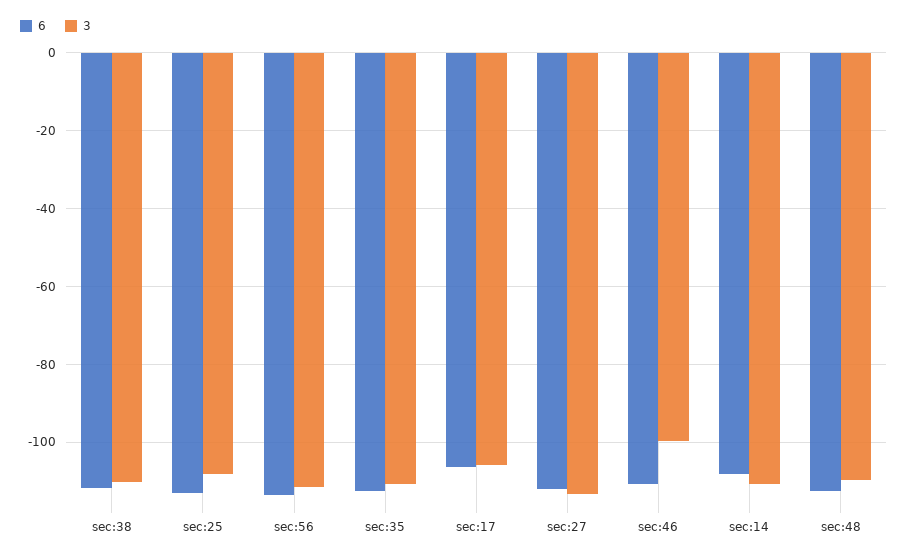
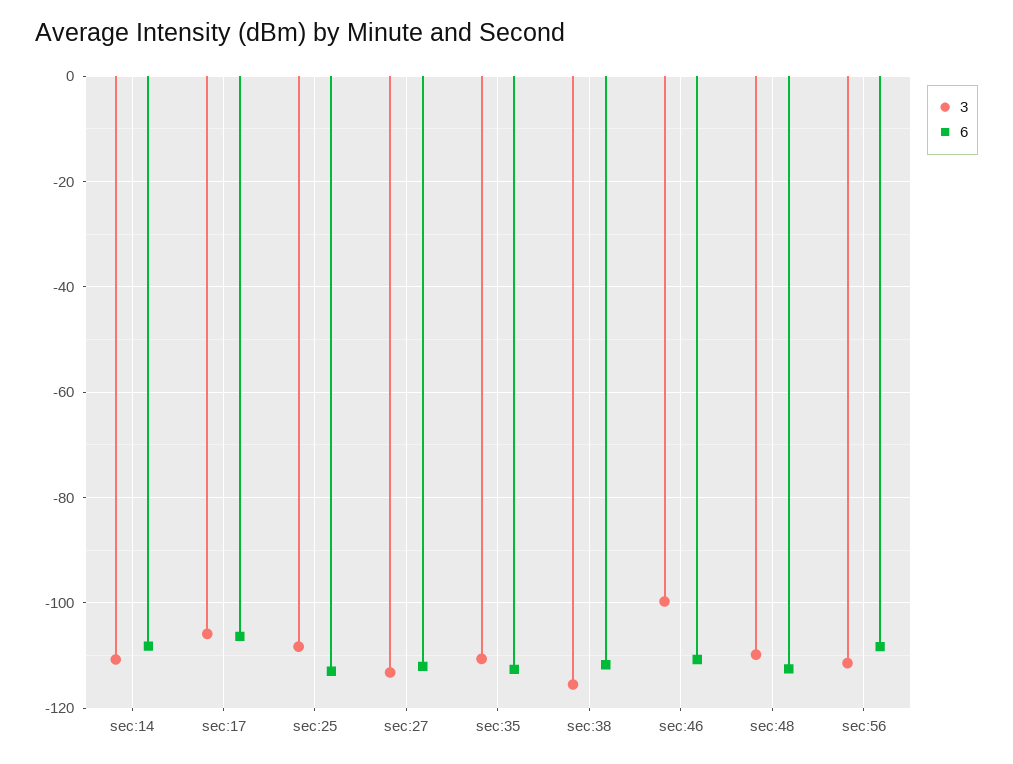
3, sec:38: -110 -> -116
6, sec:56: -114 -> -108

